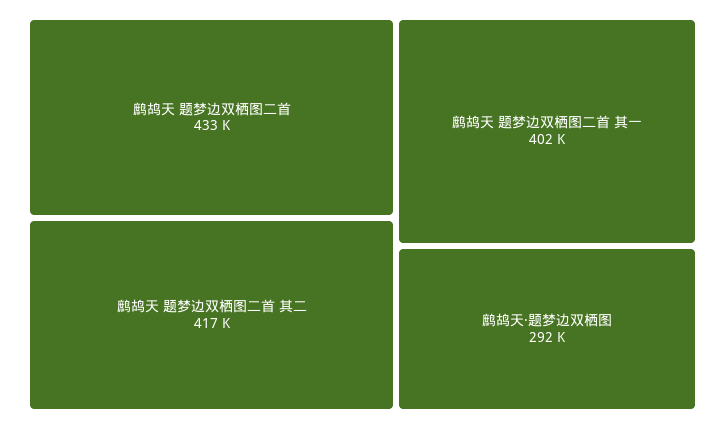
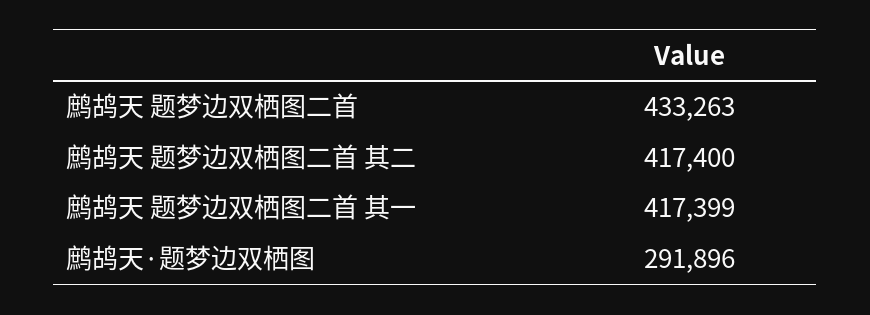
鹧鸪天 题梦边双栖图二首 其一: 402000 -> 417399

